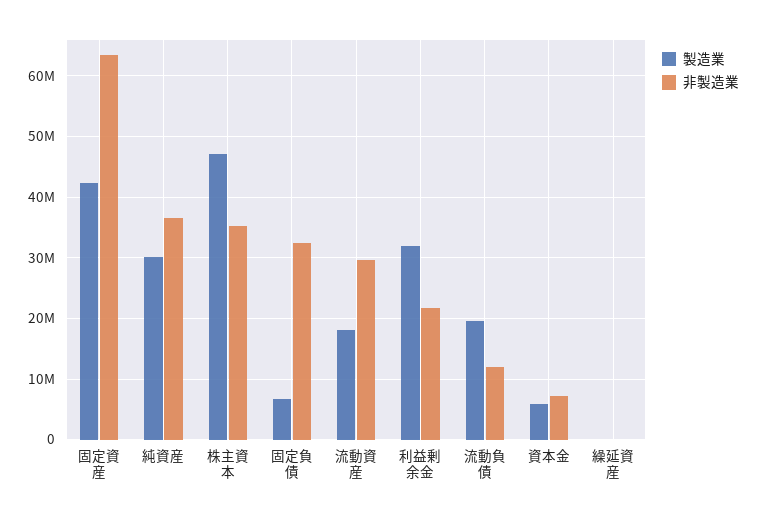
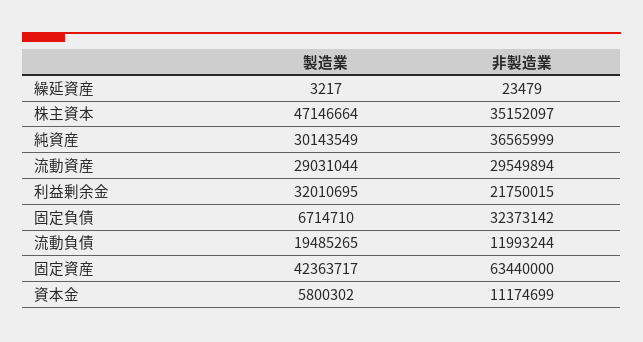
製造業, 流動資産: 18000000 -> 29031044
非製造業, 資本金: 7000000 -> 11174699

